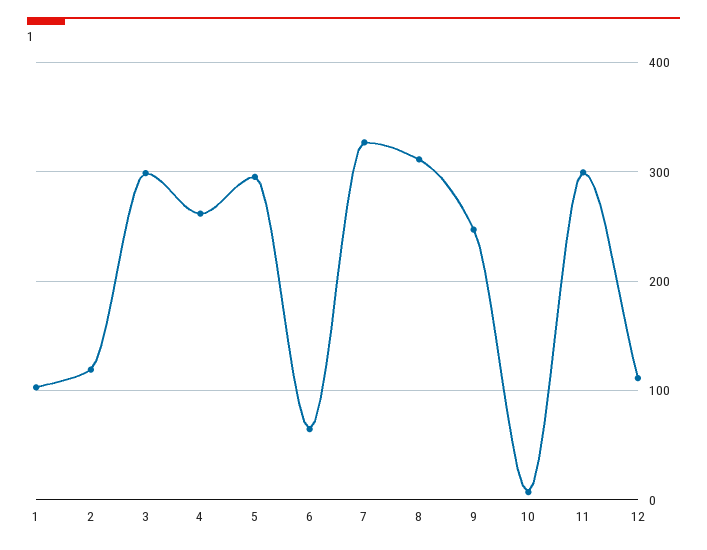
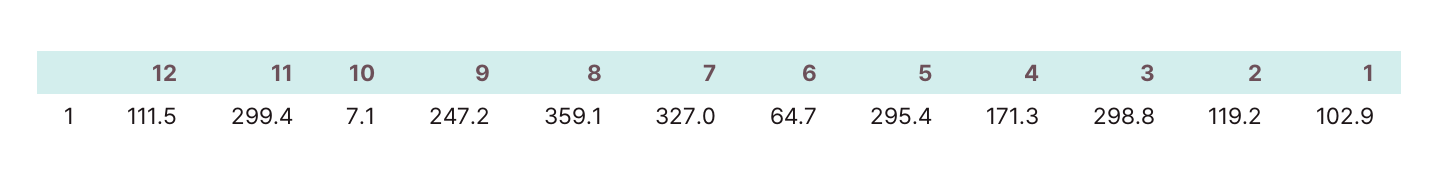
4: 260 -> 171.3
8: 310 -> 359.1

